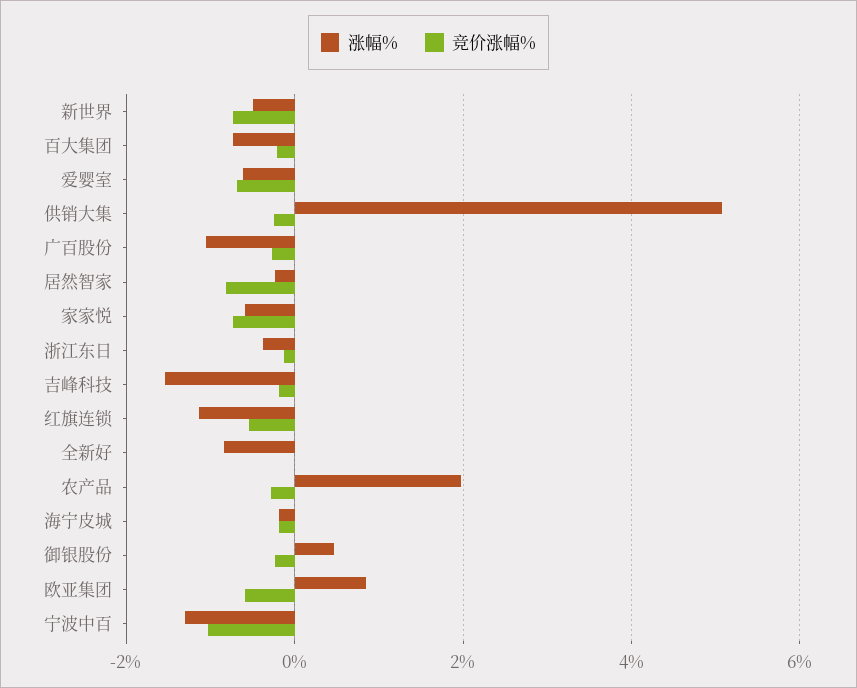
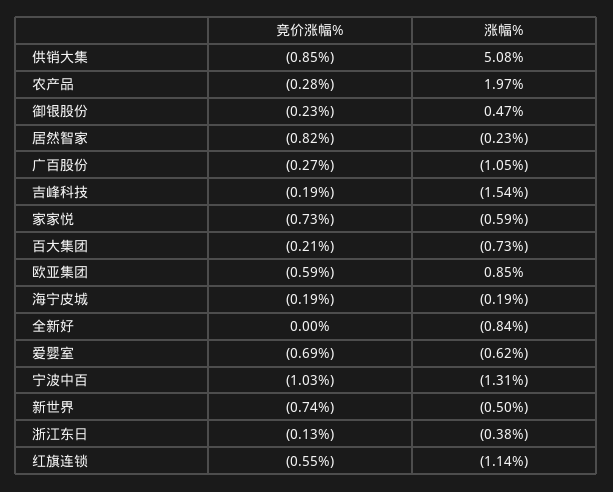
竞价涨幅%, 供销大集: -0.2 -> -0.85

